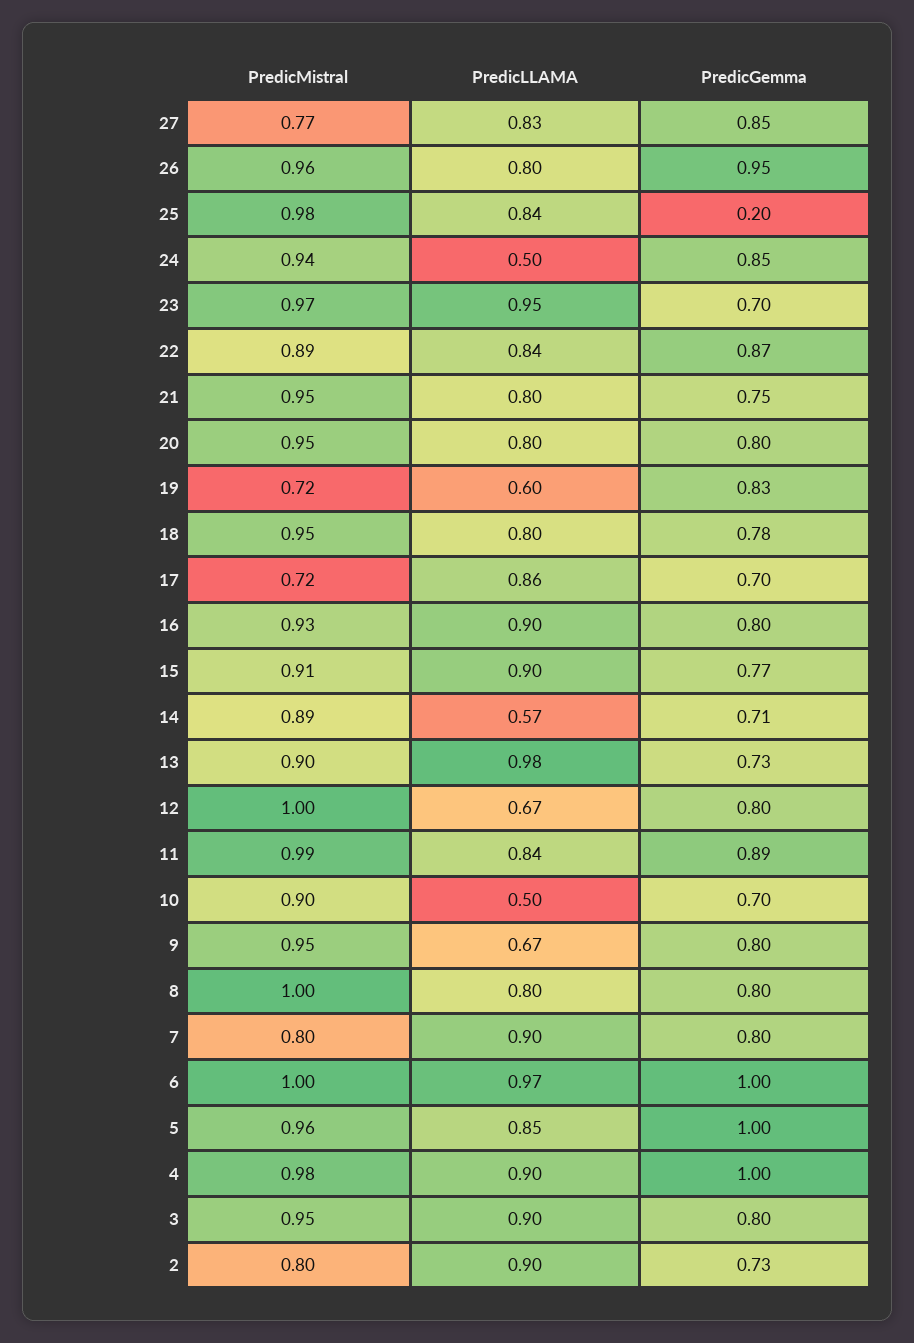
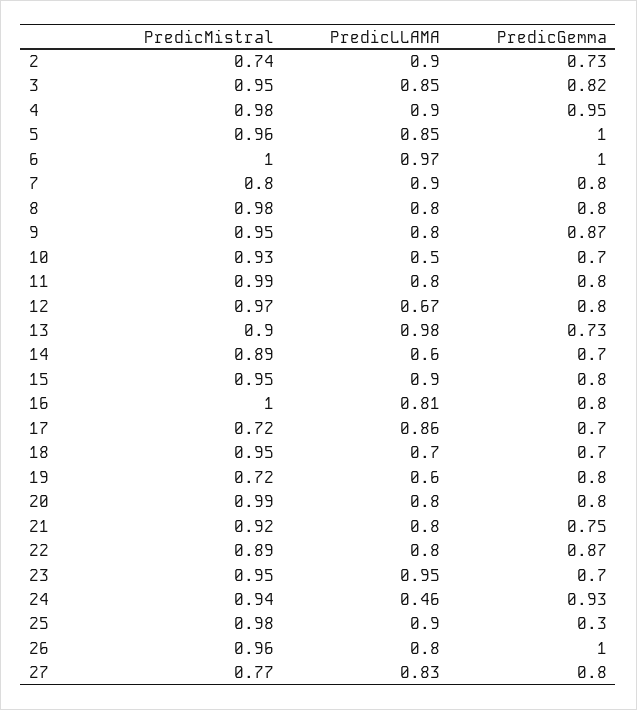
PredicGemma, 27: 0.85 -> 0.8
PredicGemma, 26: 0.95 -> 1
PredicLLAMA, 25: 0.84 -> 0.9
PredicGemma, 25: 0.2 -> 0.3
PredicLLAMA, 24: 0.5 -> 0.46
PredicGemma, 24: 0.85 -> 0.93
PredicMistral, 23: 0.97 -> 0.95
PredicLLAMA, 22: 0.84 -> 0.8
PredicMistral, 21: 0.95 -> 0.92
PredicMistral, 20: 0.95 -> 0.99
PredicGemma, 19: 0.83 -> 0.8
PredicLLAMA, 18: 0.8 -> 0.7
PredicGemma, 18: 0.78 -> 0.7
PredicMistral, 16: 0.93 -> 1
PredicLLAMA, 16: 0.9 -> 0.81
PredicMistral, 15: 0.91 -> 0.95
PredicGemma, 15: 0.77 -> 0.8
PredicLLAMA, 14: 0.57 -> 0.6
PredicGemma, 14: 0.71 -> 0.7
PredicMistral, 12: 1 -> 0.97
PredicLLAMA, 11: 0.84 -> 0.8
PredicGemma, 11: 0.89 -> 0.8
PredicMistral, 10: 0.9 -> 0.93
PredicLLAMA, 9: 0.67 -> 0.8
PredicGemma, 9: 0.8 -> 0.87
PredicMistral, 8: 1 -> 0.98
PredicGemma, 4: 1 -> 0.95
PredicLLAMA, 3: 0.9 -> 0.85
PredicGemma, 3: 0.8 -> 0.82
PredicMistral, 2: 0.8 -> 0.74

